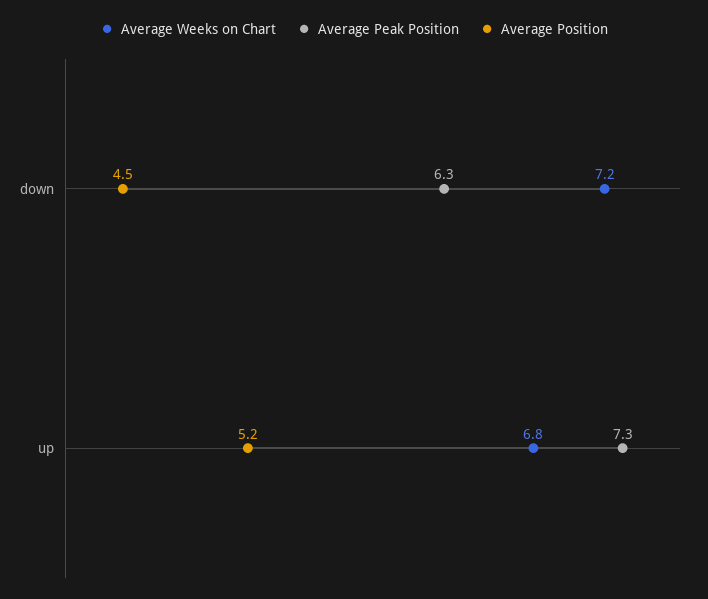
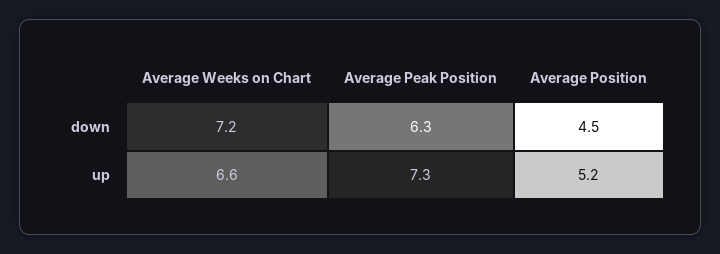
Average Weeks on Chart, up: 6.8 -> 6.6

